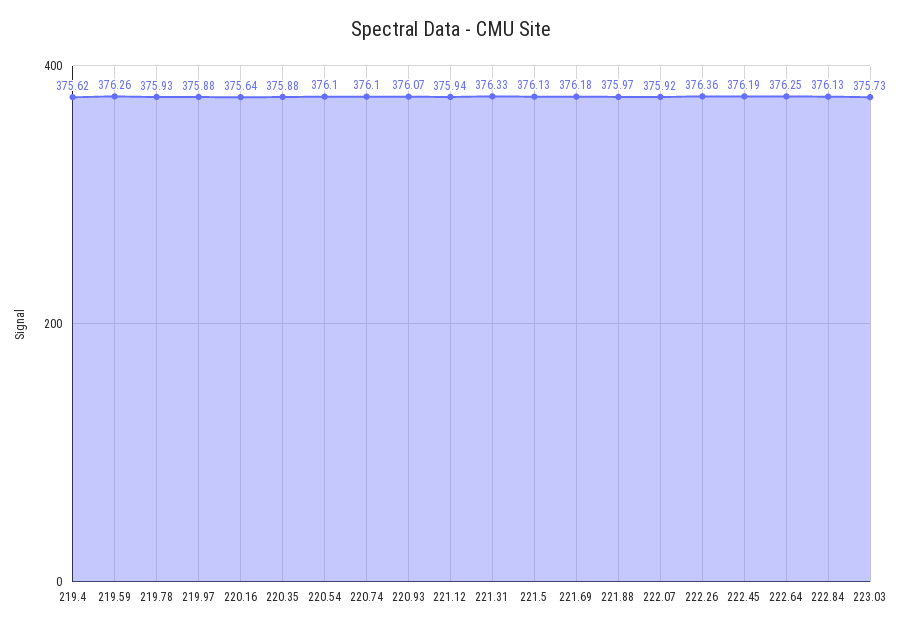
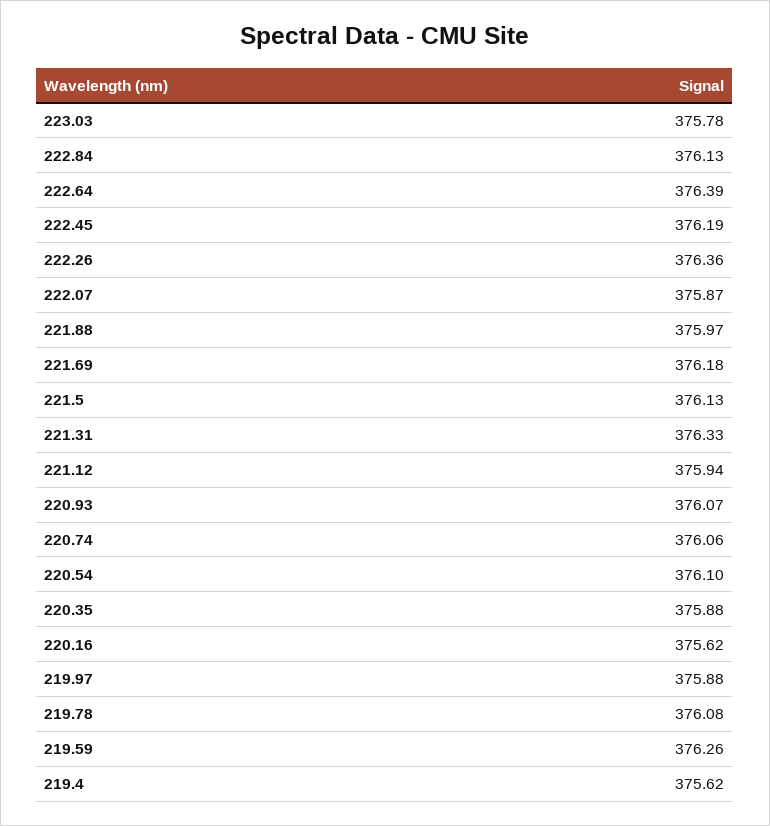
219.78: 375.93 -> 376.08
220.16: 375.64 -> 375.62
220.74: 376.1 -> 376.06
222.07: 375.92 -> 375.87
222.64: 376.25 -> 376.39
223.03: 375.73 -> 375.78

